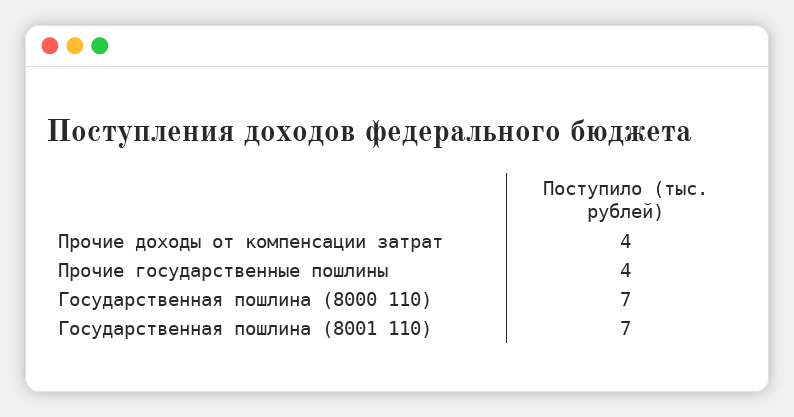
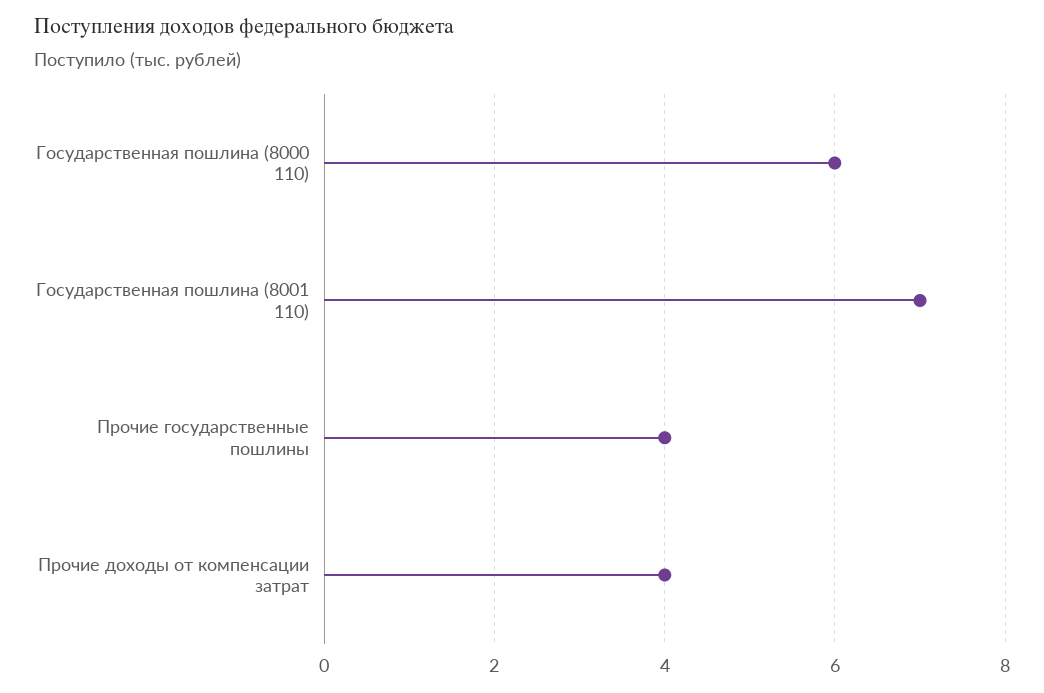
Государственная пошлина (8000 110): 7 -> 6

